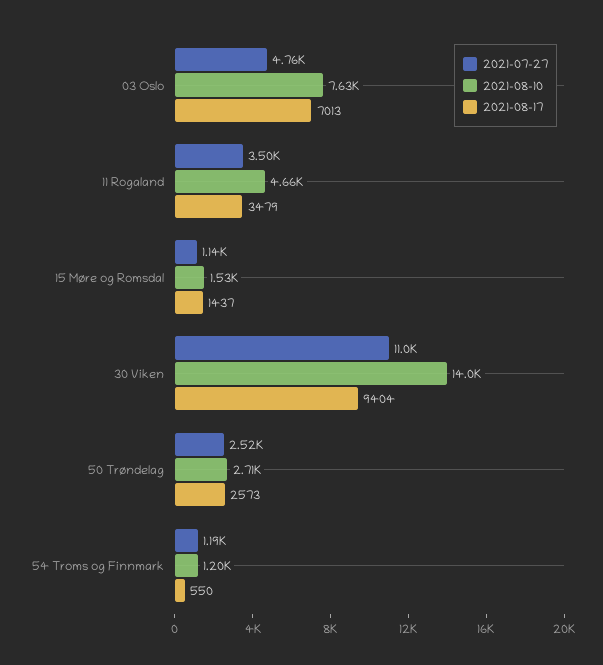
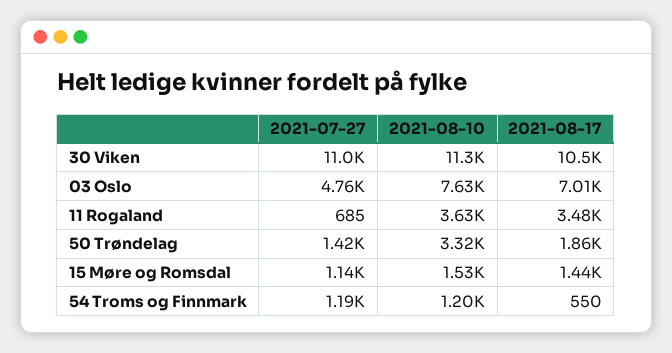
2021-07-27, 11 Rogaland: 3500 -> 685
2021-08-10, 11 Rogaland: 4660 -> 3630
2021-08-10, 30 Viken: 14000 -> 11300
2021-08-17, 30 Viken: 9404 -> 10500
2021-07-27, 50 Trøndelag: 2520 -> 1420
2021-08-10, 50 Trøndelag: 2710 -> 3320
2021-08-17, 50 Trøndelag: 2573 -> 1860

